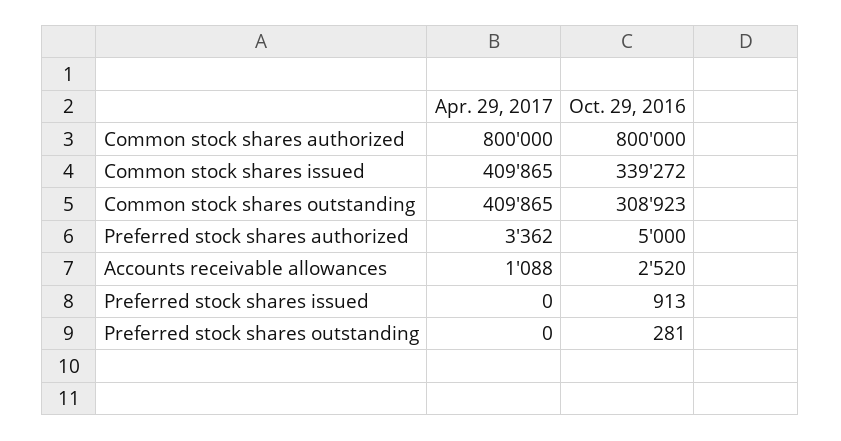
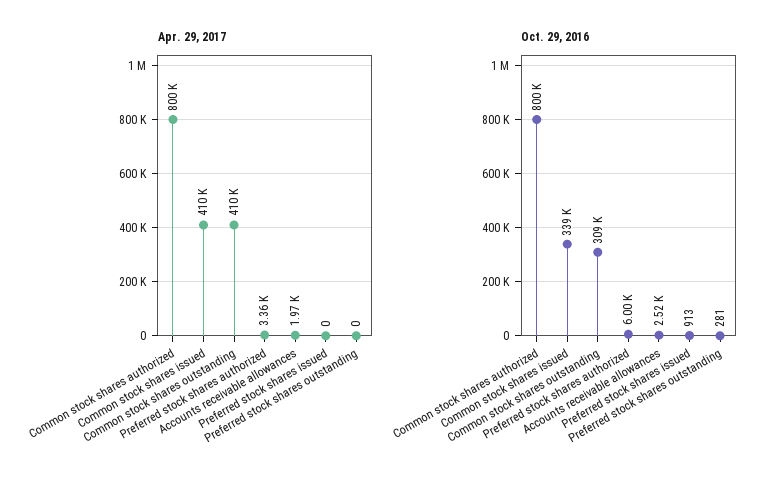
Oct. 29, 2016, Preferred stock shares authorized: 5000 -> 6000
Apr. 29, 2017, Accounts receivable allowances: 1088 -> 1970

